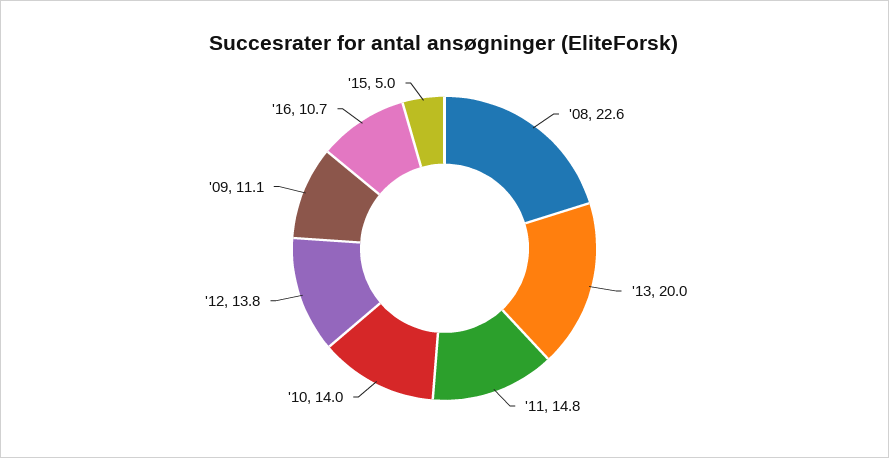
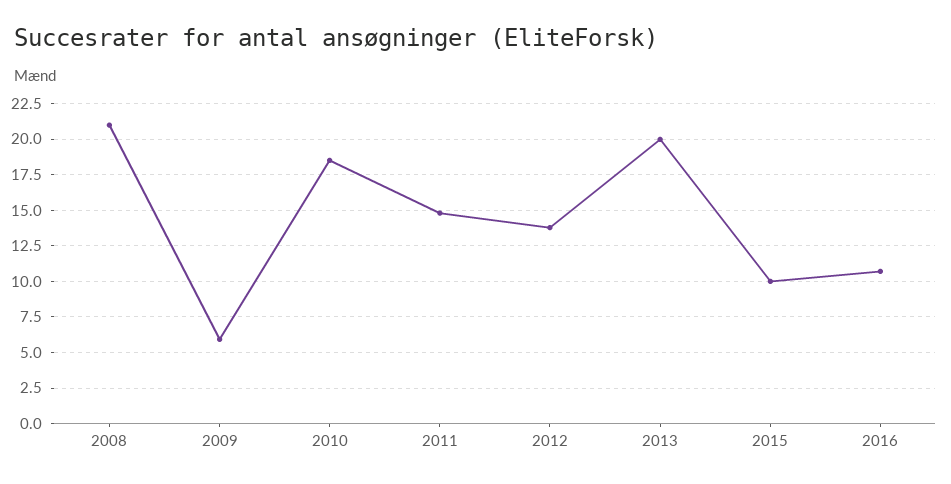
'08: 22.6 -> 21
'10: 14 -> 18.5
'09: 11.1 -> 6
'15: 5 -> 10

